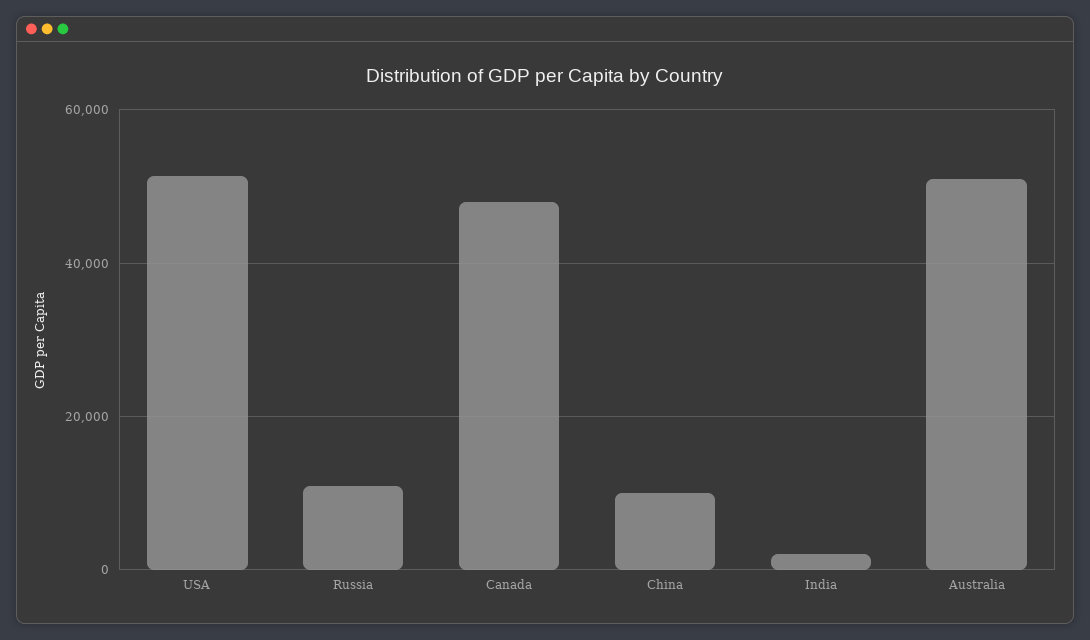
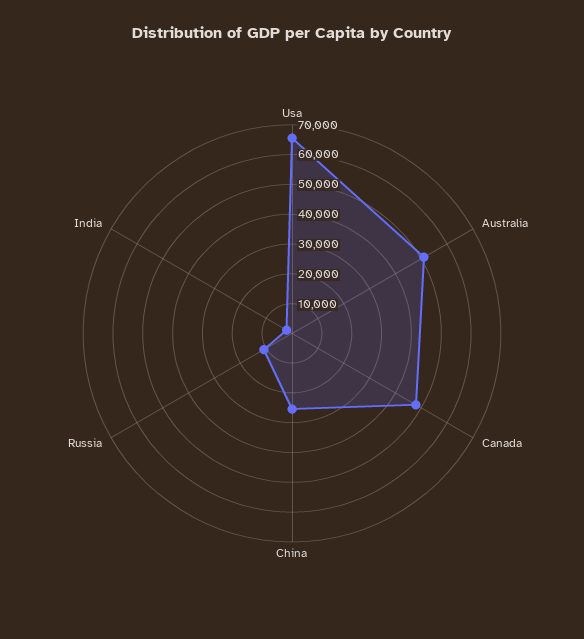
USA: 52000 -> 65000
China: 10000 -> 25000

